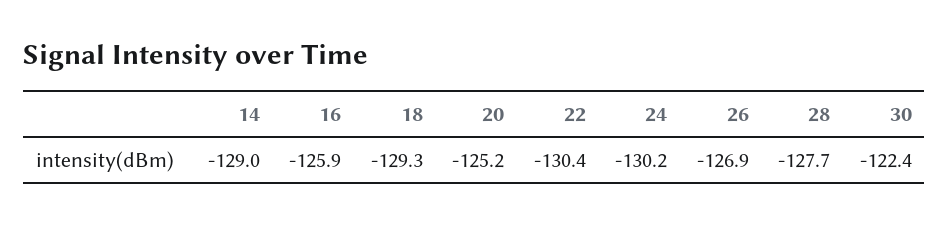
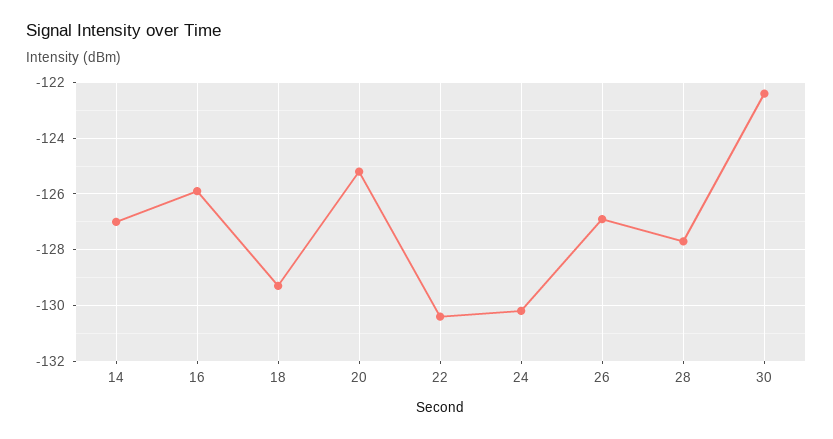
14: -129 -> -127

